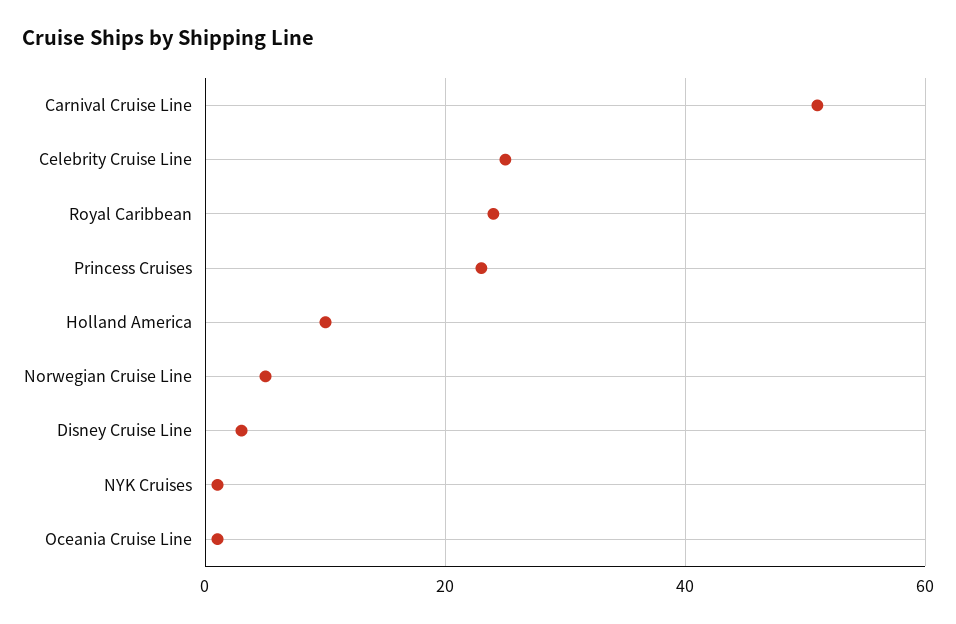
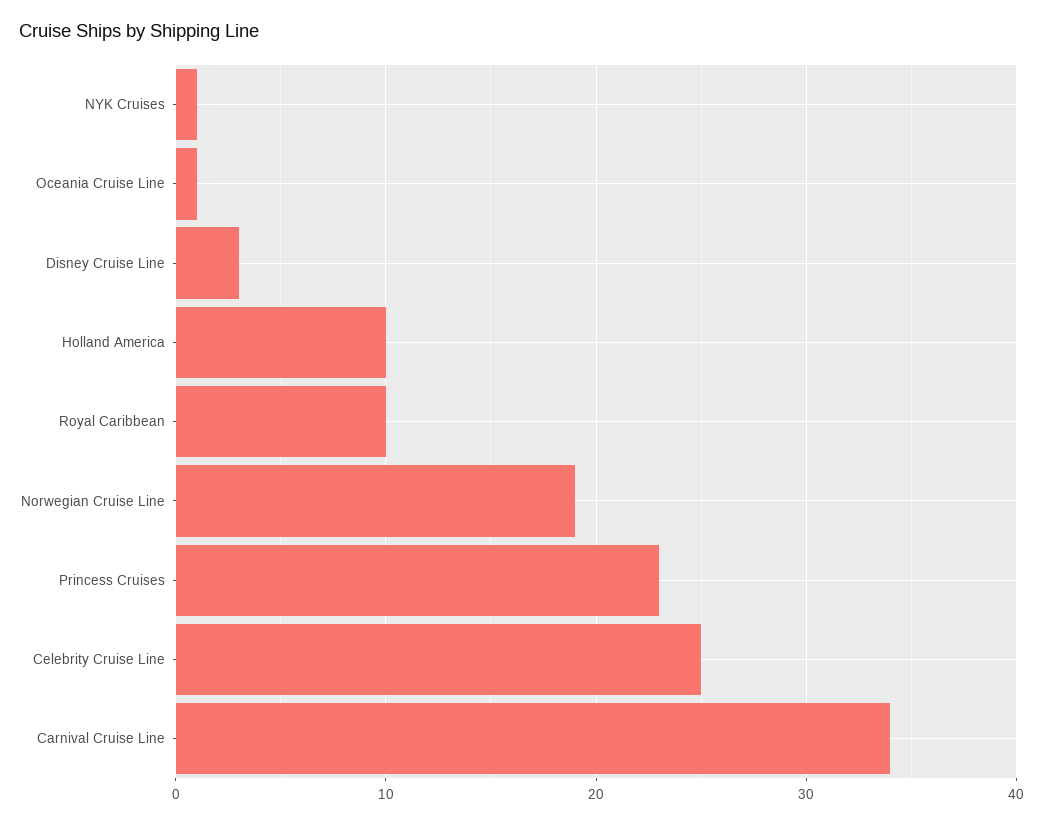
Carnival Cruise Line: 50 -> 34
Royal Caribbean: 25 -> 10
Norwegian Cruise Line: 5 -> 19

